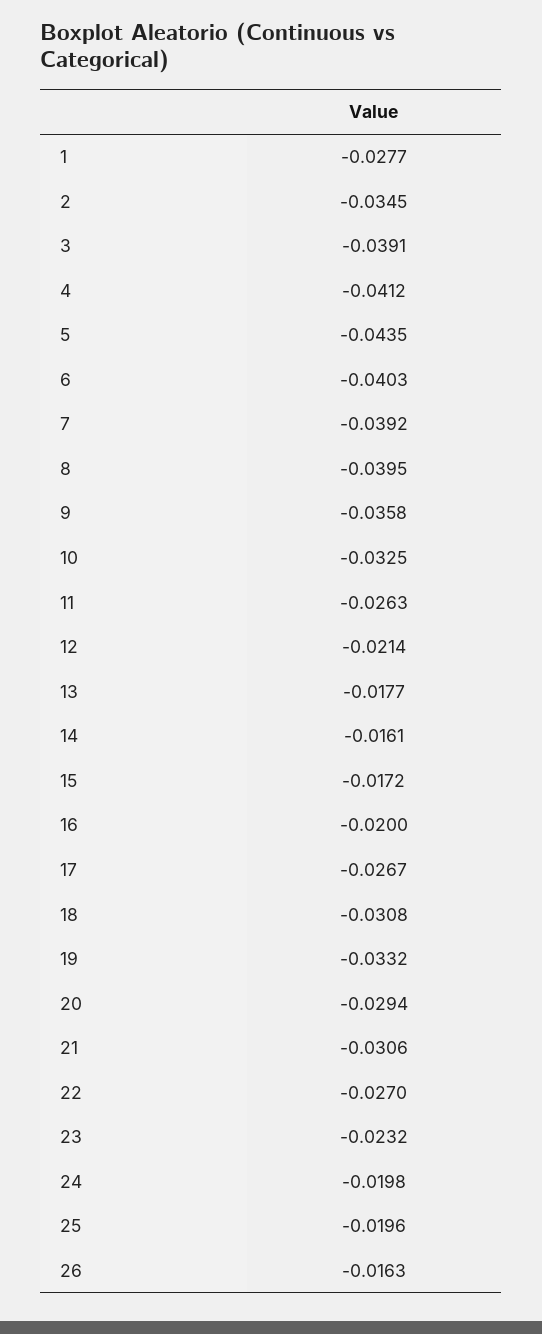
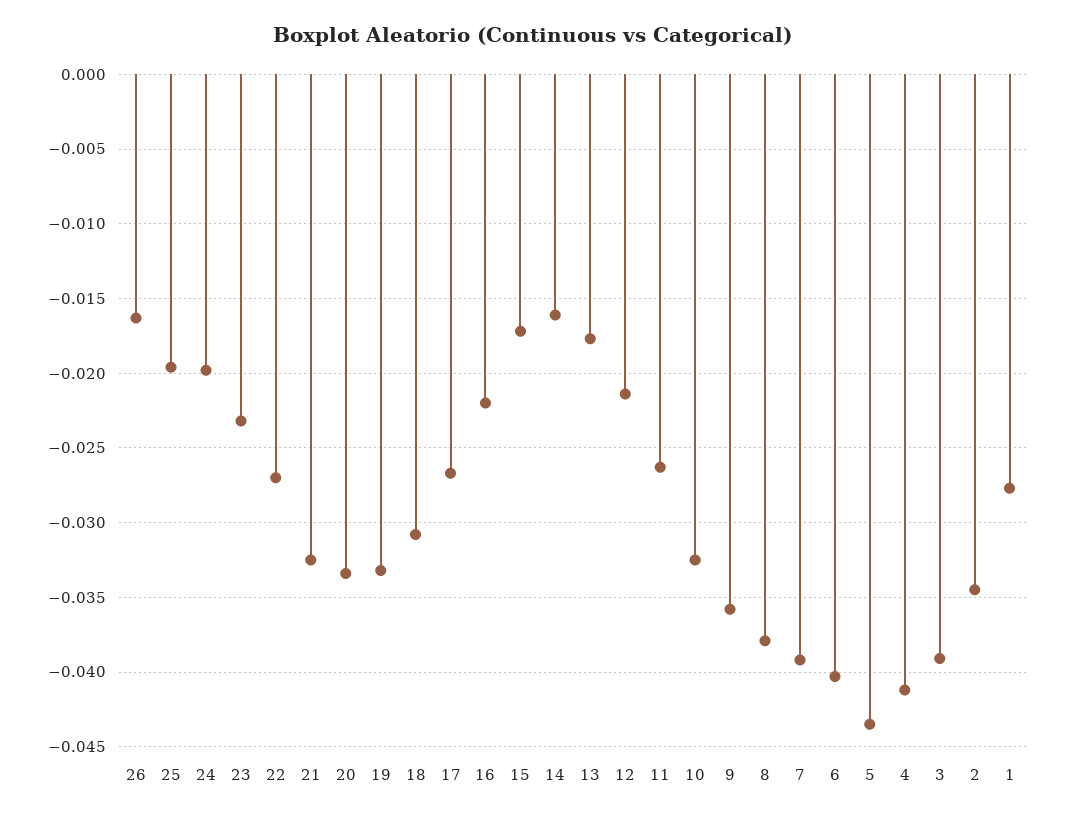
8: -0.0395 -> -0.038
16: -0.02 -> -0.022
20: -0.0294 -> -0.0335
21: -0.0306 -> -0.0325

